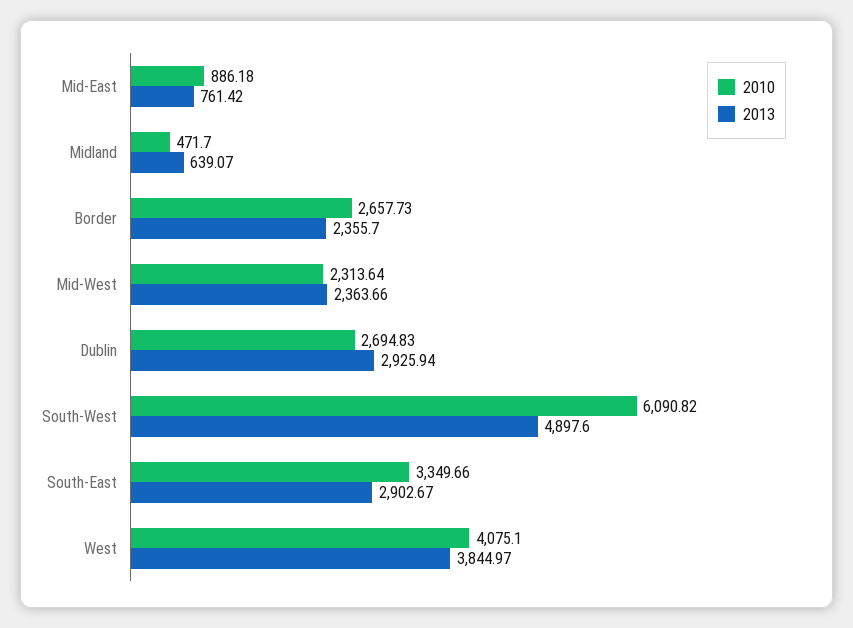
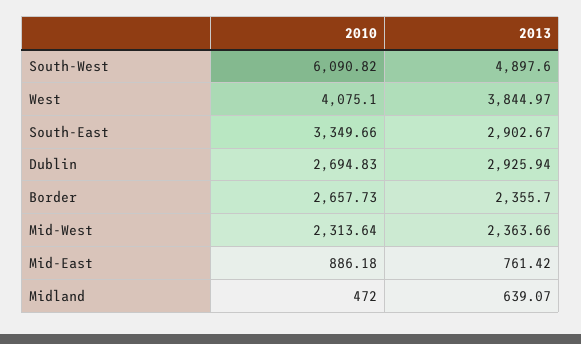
2010, Midland: 471.7 -> 472

